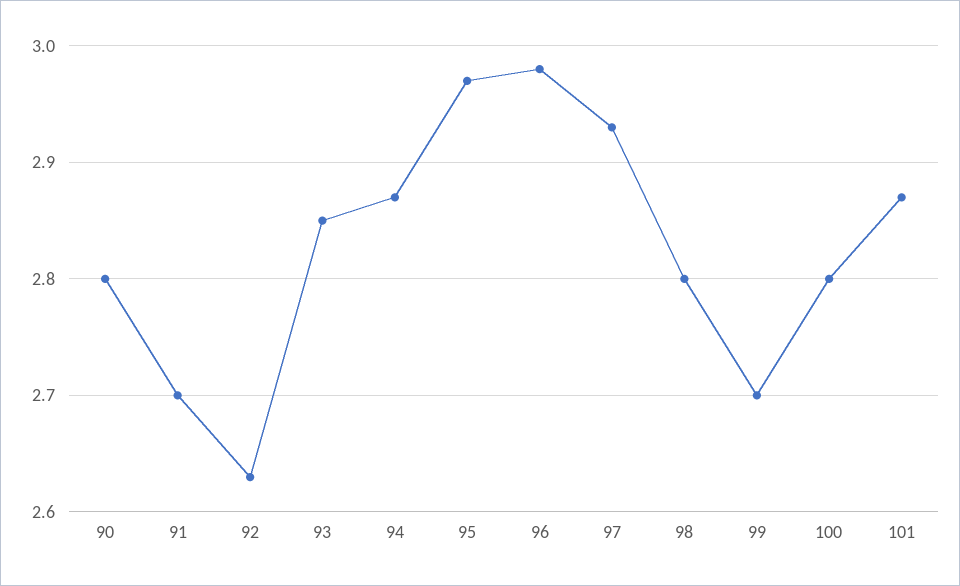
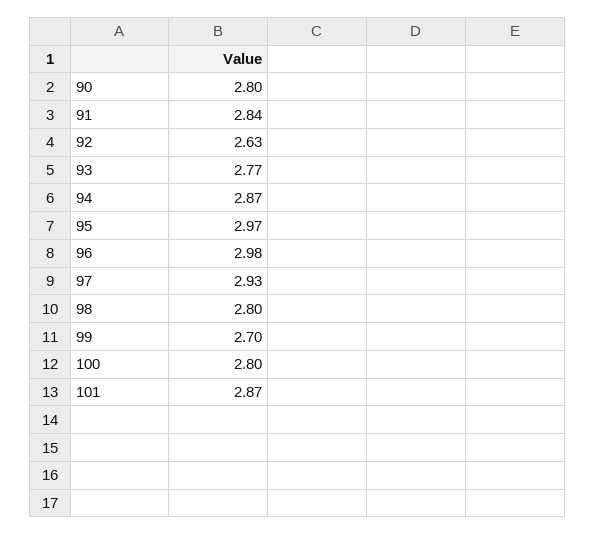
91: 2.7 -> 2.84
93: 2.85 -> 2.77

